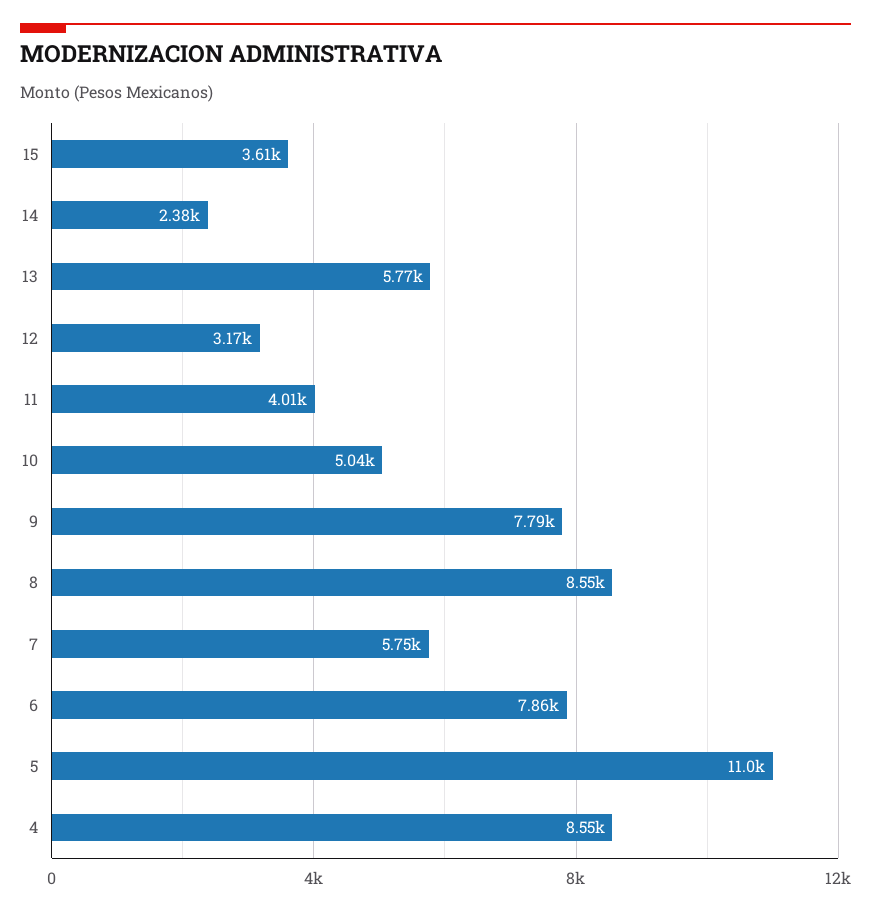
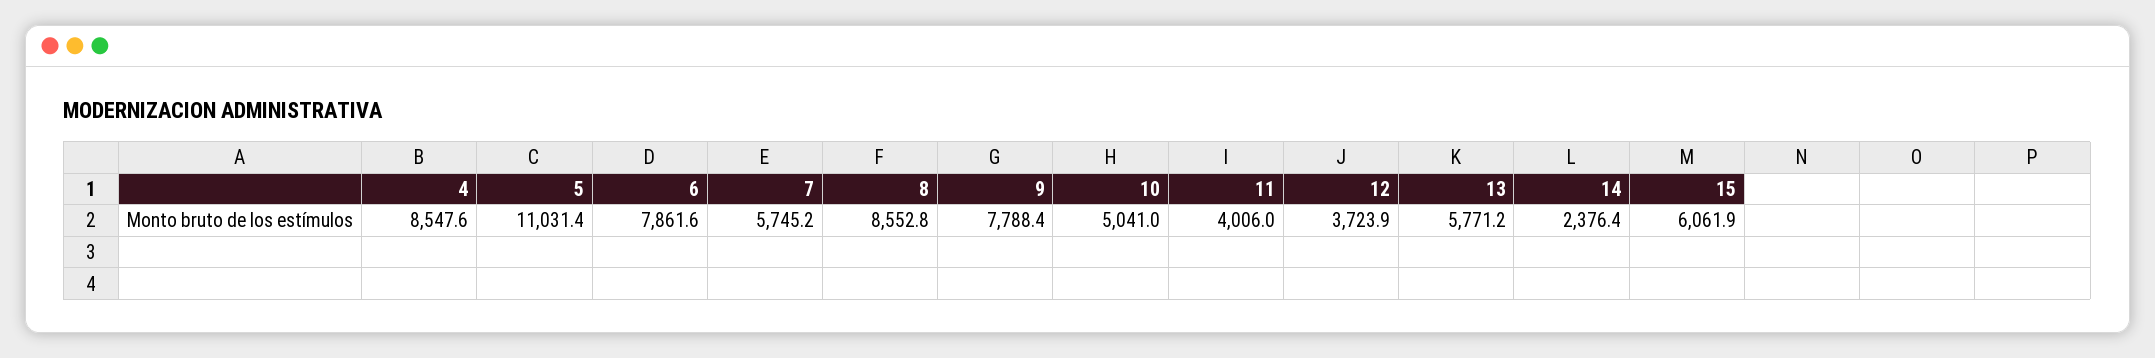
15: 3610 -> 6061.9
12: 3170 -> 3723.9

